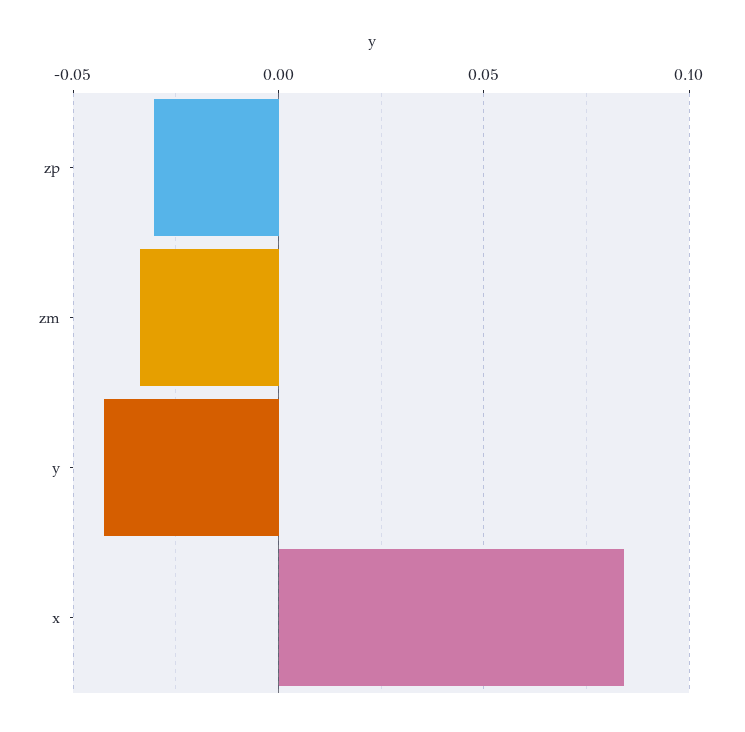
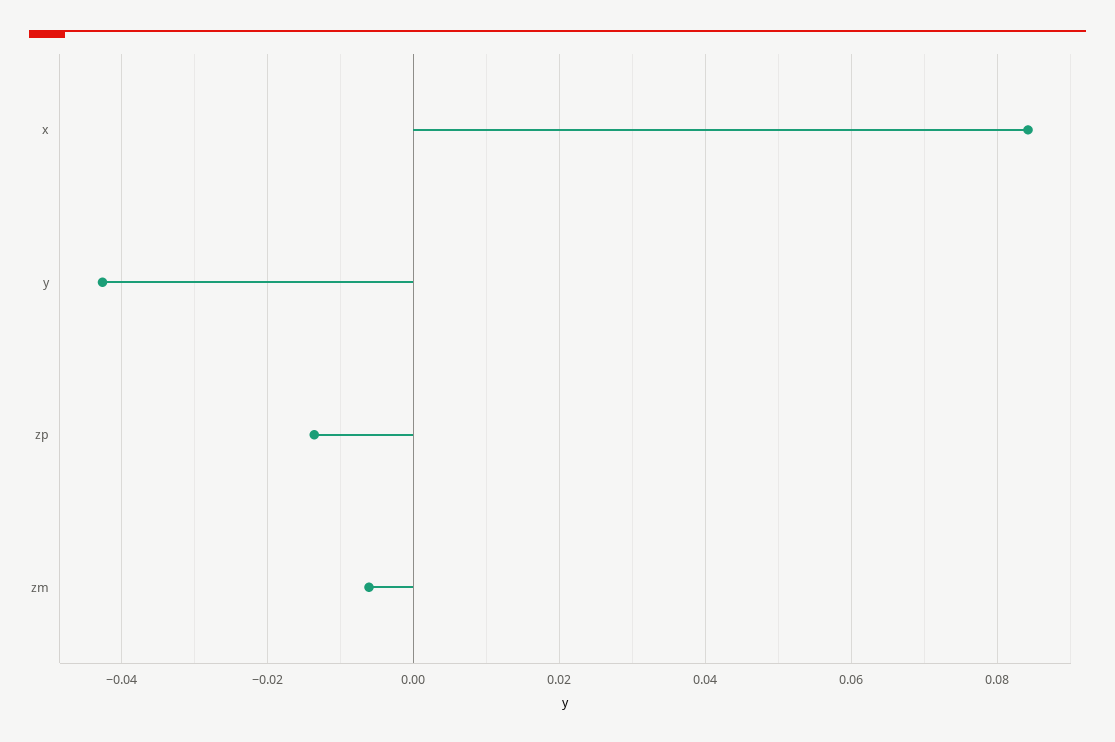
zp: -0.03 -> -0.014
zm: -0.035 -> -0.006

